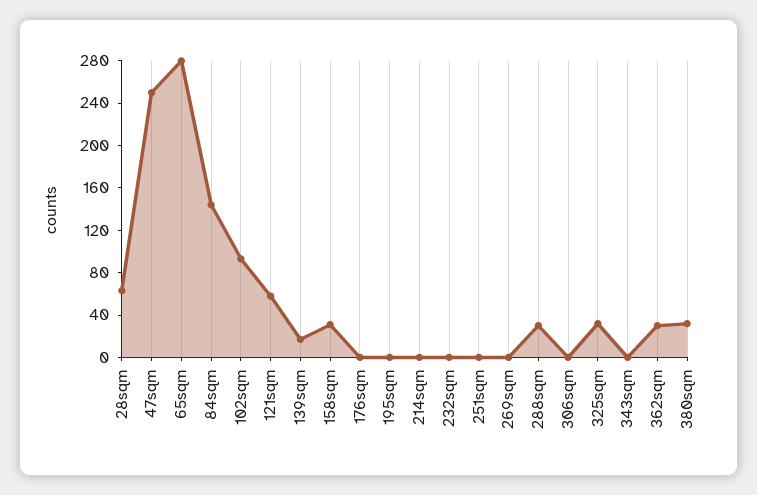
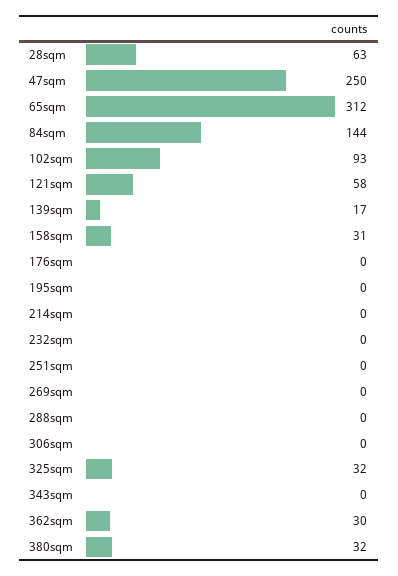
65sqm: 280 -> 312
288sqm: 30 -> 0

